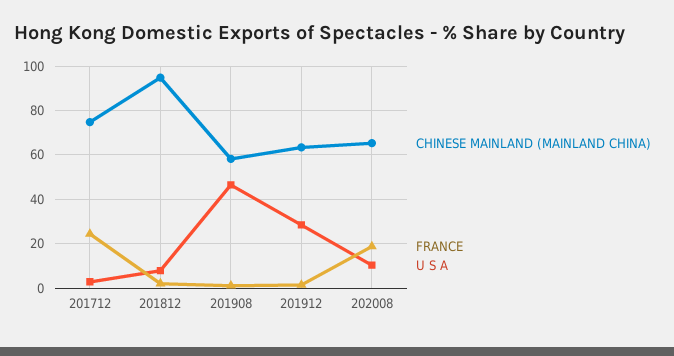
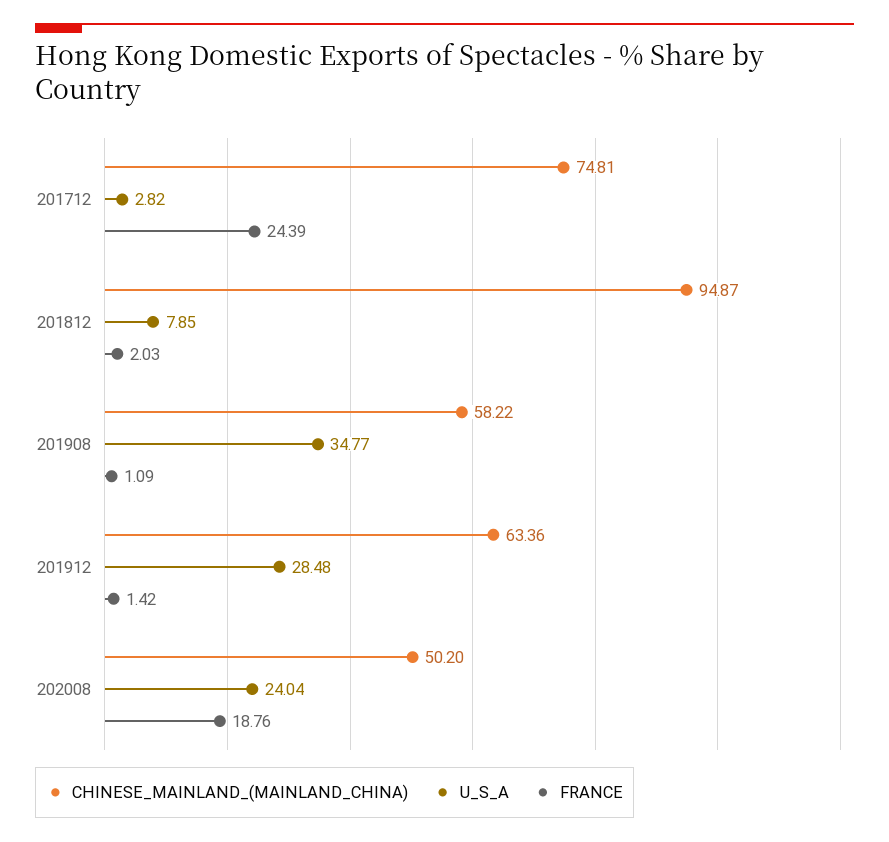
U S A, 201908: 45 -> 34.77
CHINESE MAINLAND (MAINLAND CHINA), 202008: 65 -> 50.2
U S A, 202008: 10 -> 24.04

